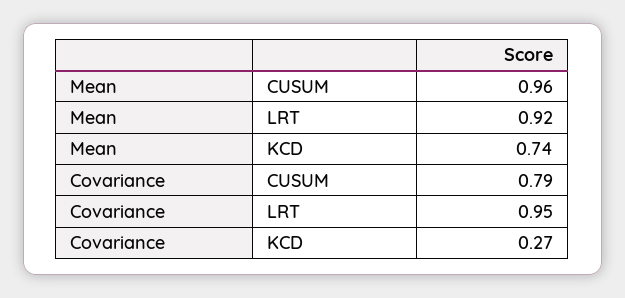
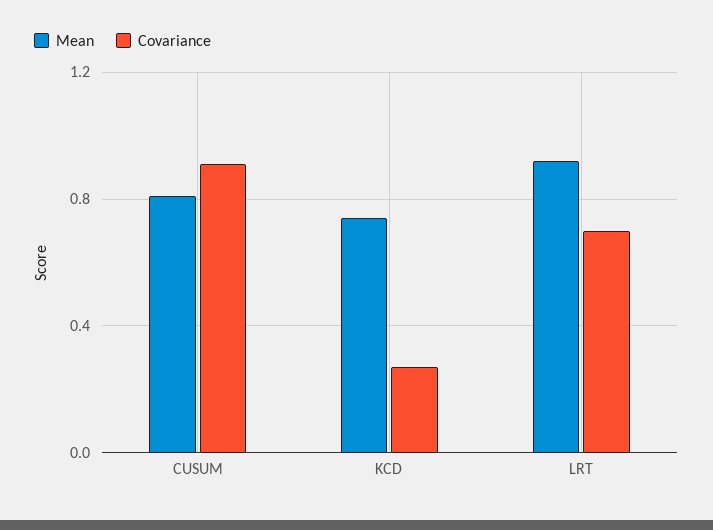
Mean, CUSUM: 0.96 -> 0.8
Covariance, CUSUM: 0.79 -> 0.9
Covariance, LRT: 0.95 -> 0.7

